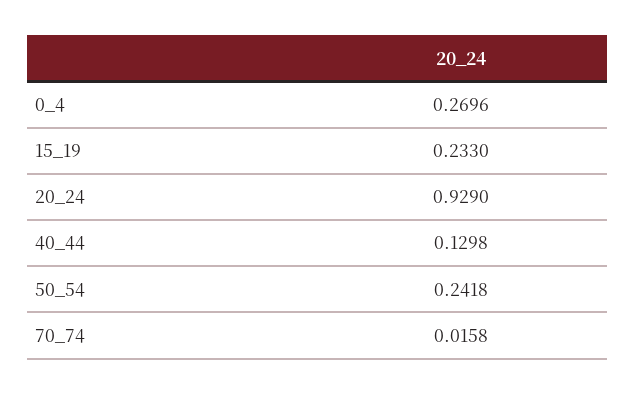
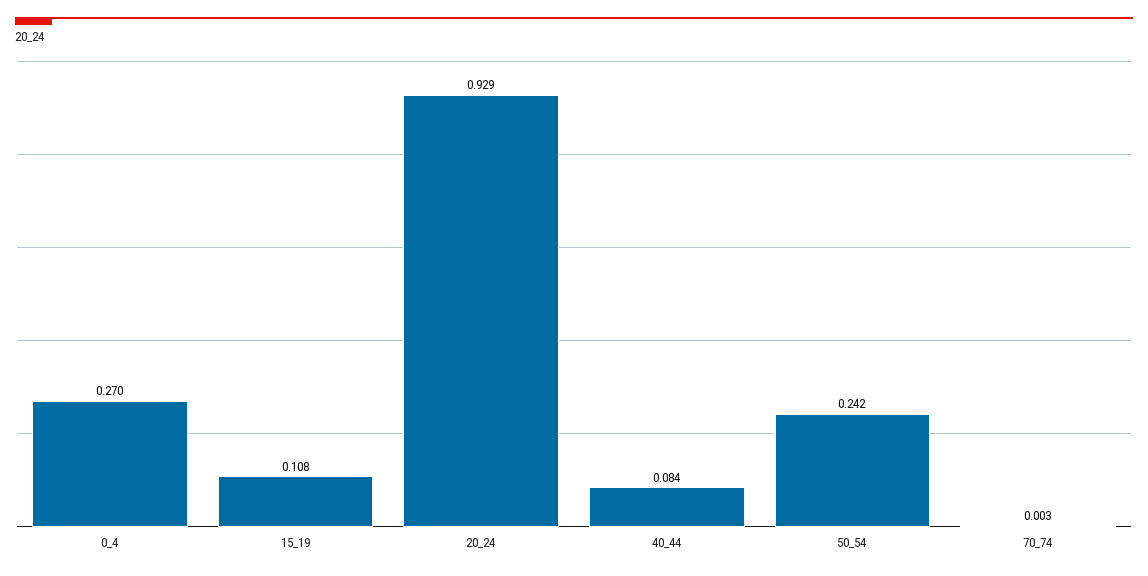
15_19: 0.233 -> 0.108
40_44: 0.1298 -> 0.084
70_74: 0.0158 -> 0.003

